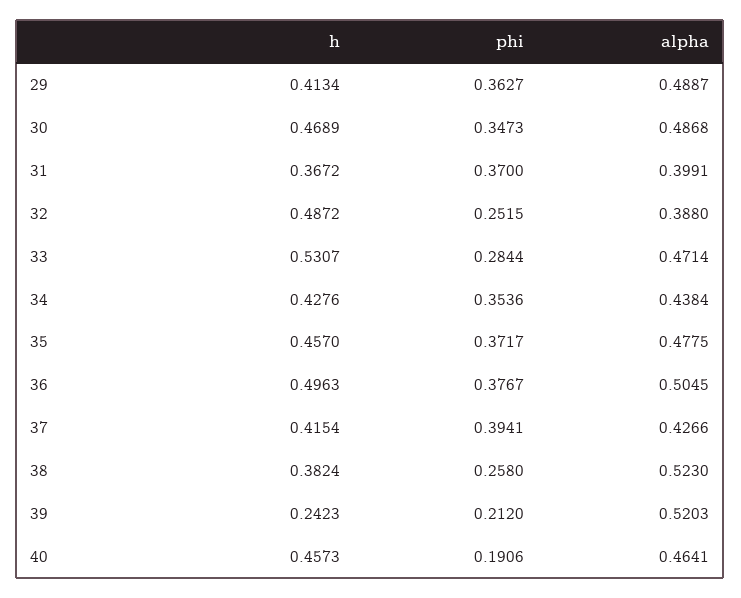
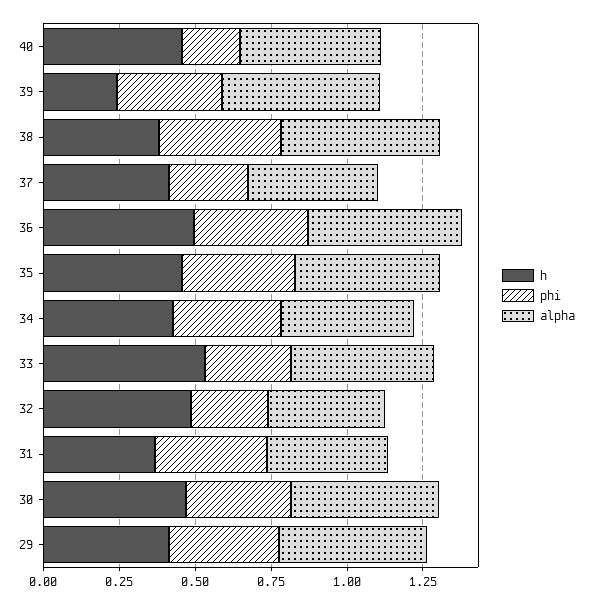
phi, 37: 0.3941 -> 0.25
phi, 38: 0.258 -> 0.4
phi, 39: 0.212 -> 0.35

